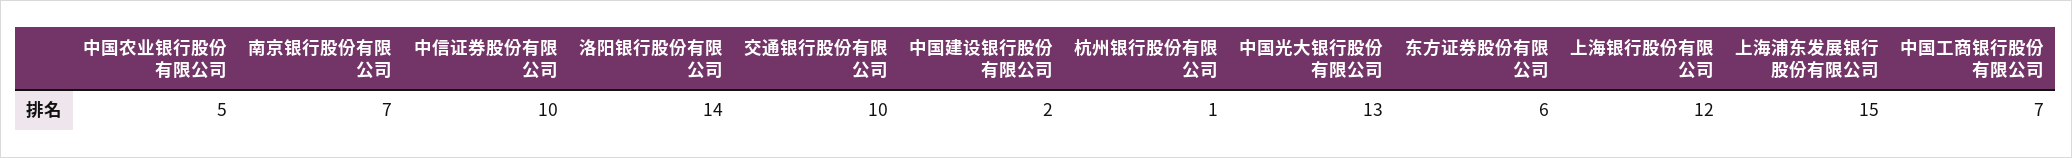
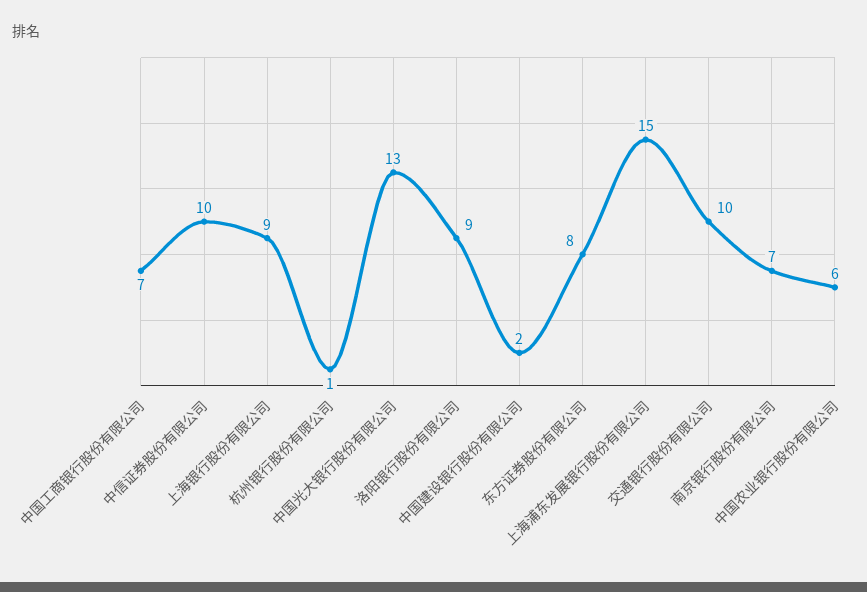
中国农业银行股份有限公司: 5 -> 6
洛阳银行股份有限公司: 14 -> 9
东方证券股份有限公司: 6 -> 8
上海银行股份有限公司: 12 -> 9

